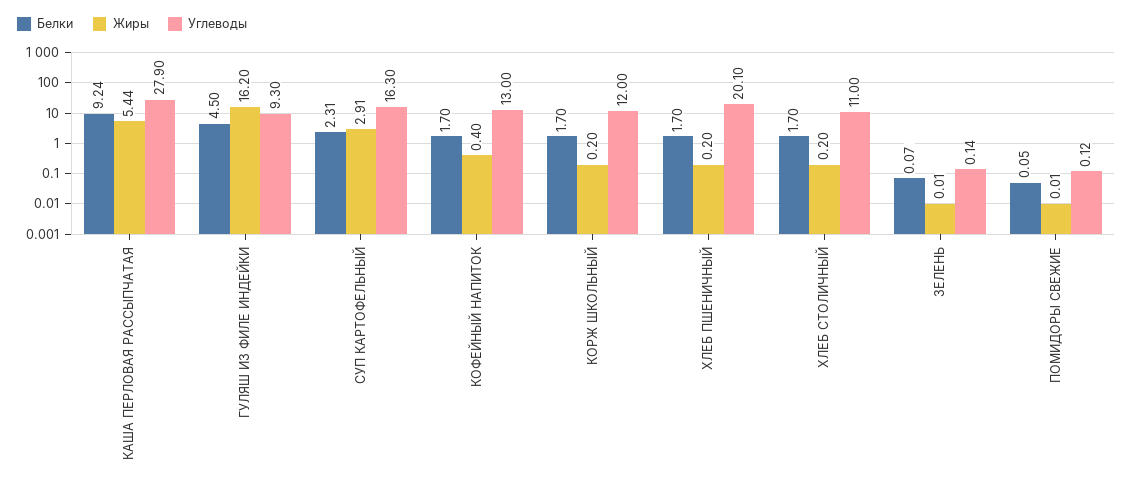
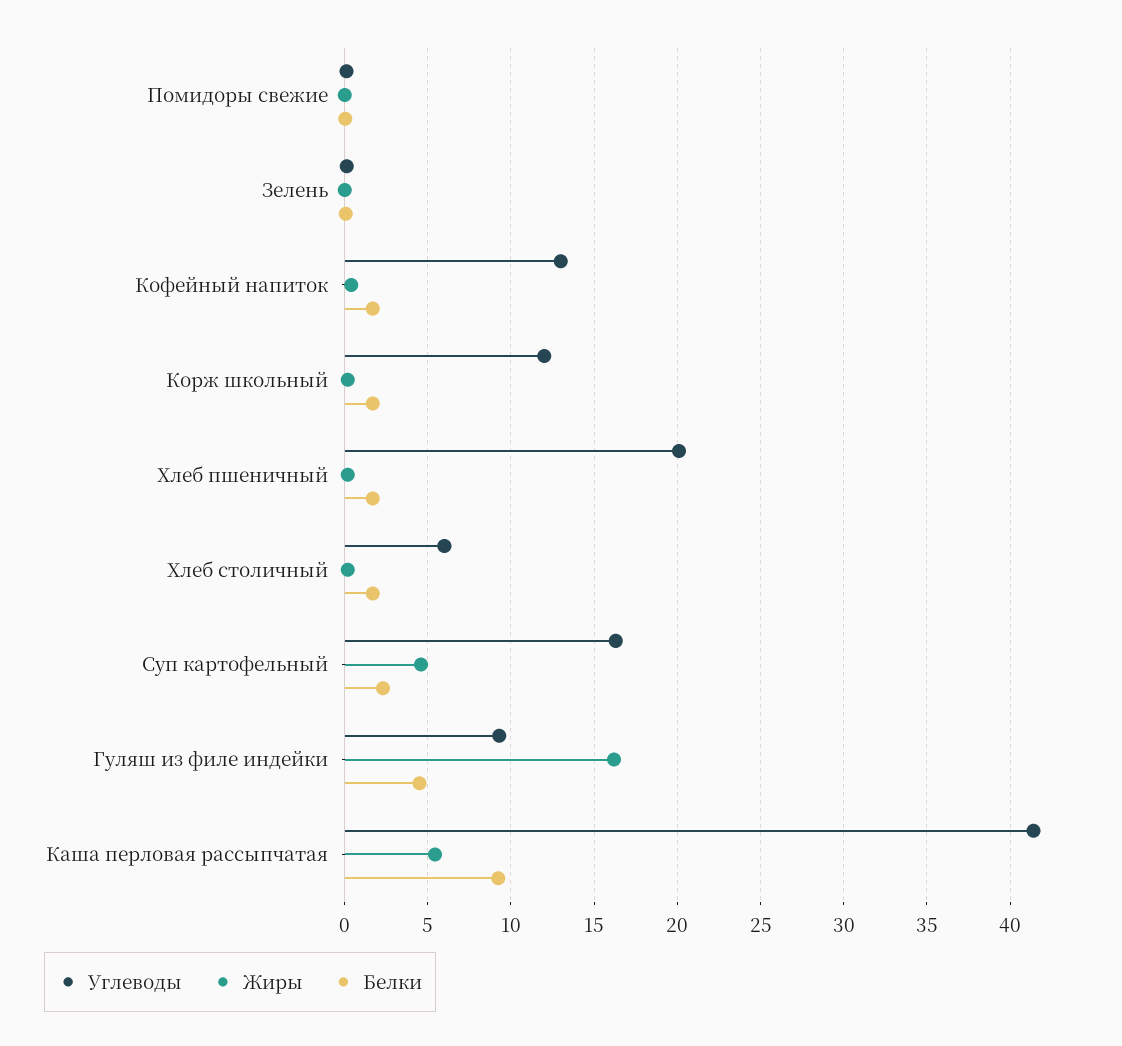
Углеводы, КАША ПЕРЛОВАЯ РАССЫПЧАТАЯ: 27.9 -> 41.5
Жиры, СУП КАРТОФЕЛЬНЫЙ: 2.91 -> 4.5
Углеводы, ХЛЕБ СТОЛИЧНЫЙ: 11 -> 6

